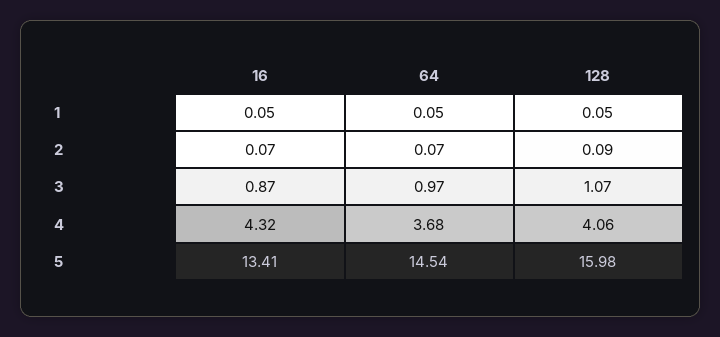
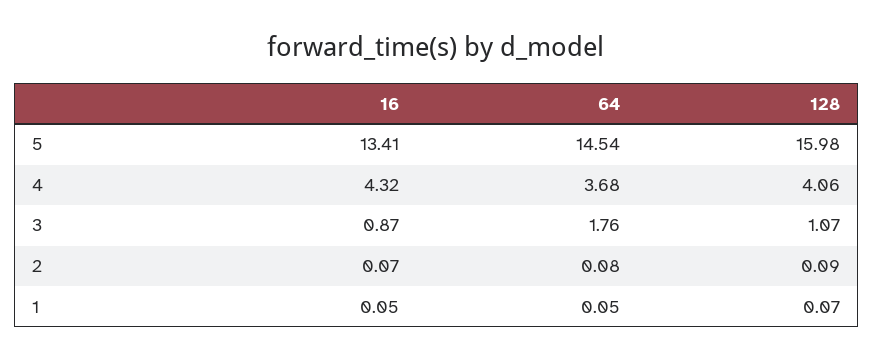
128, 1: 0.05 -> 0.07
64, 2: 0.07 -> 0.08
64, 3: 0.97 -> 1.76

